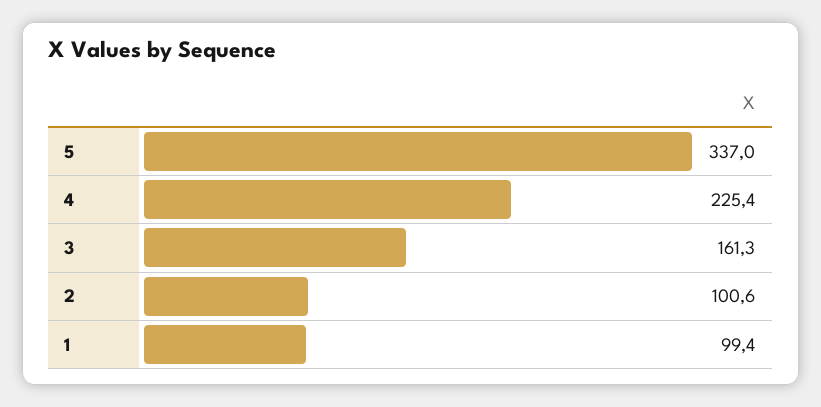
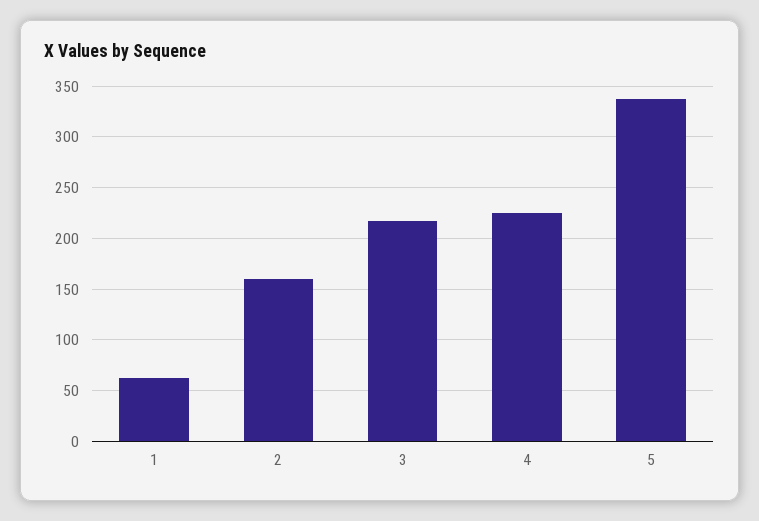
3: 161.3 -> 220
2: 100.6 -> 160
1: 99.4 -> 60

